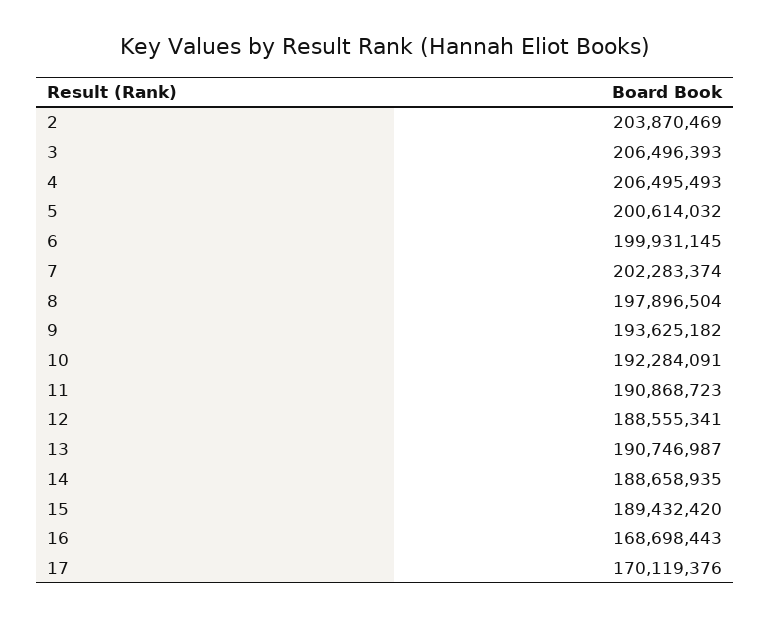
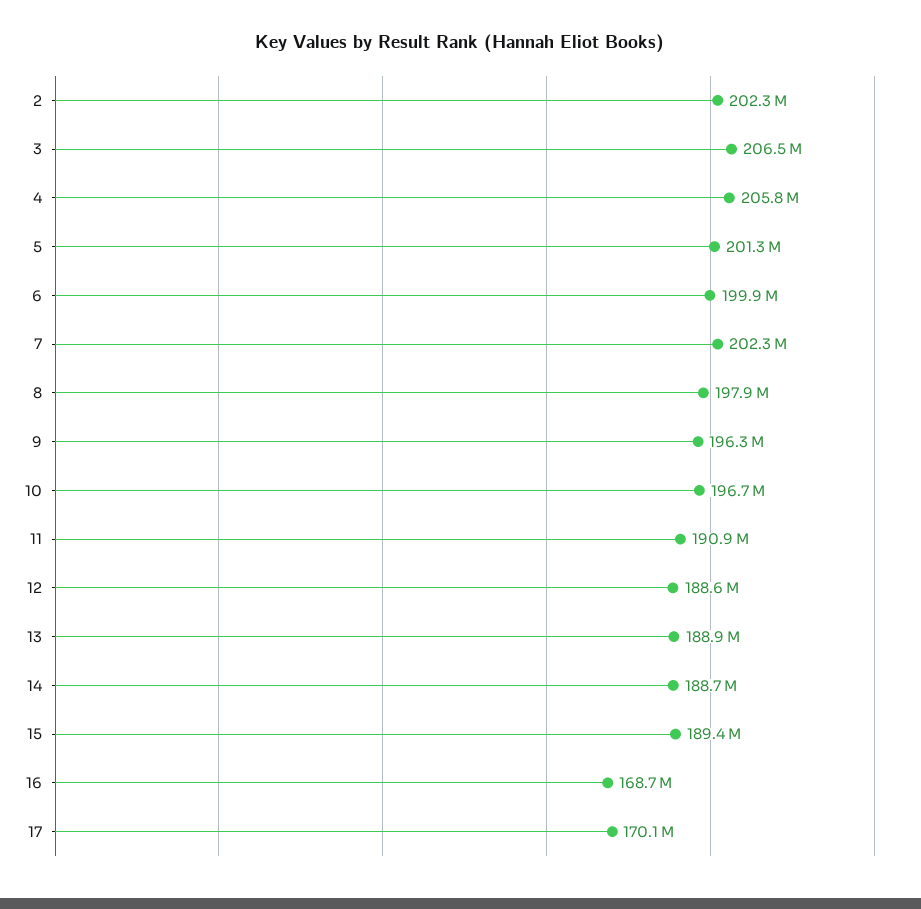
2: 203870469 -> 202300000
4: 206495493 -> 205800000
5: 200614032 -> 201300000
9: 193625182 -> 196300000
10: 192284091 -> 196700000
13: 190746987 -> 188900000

